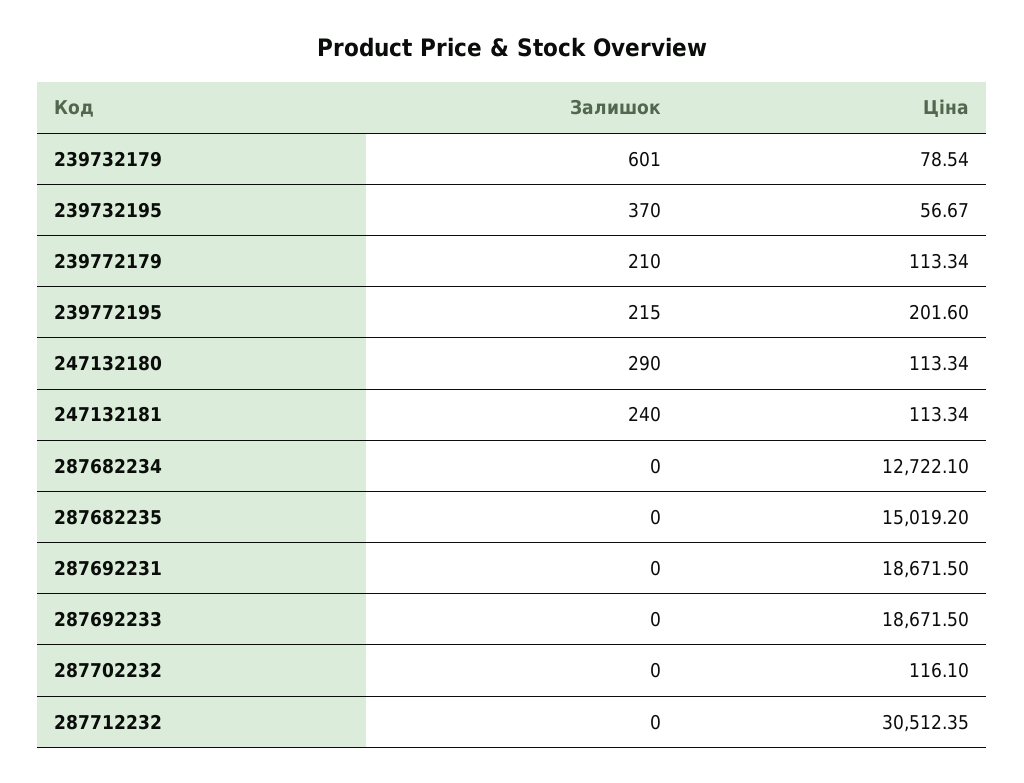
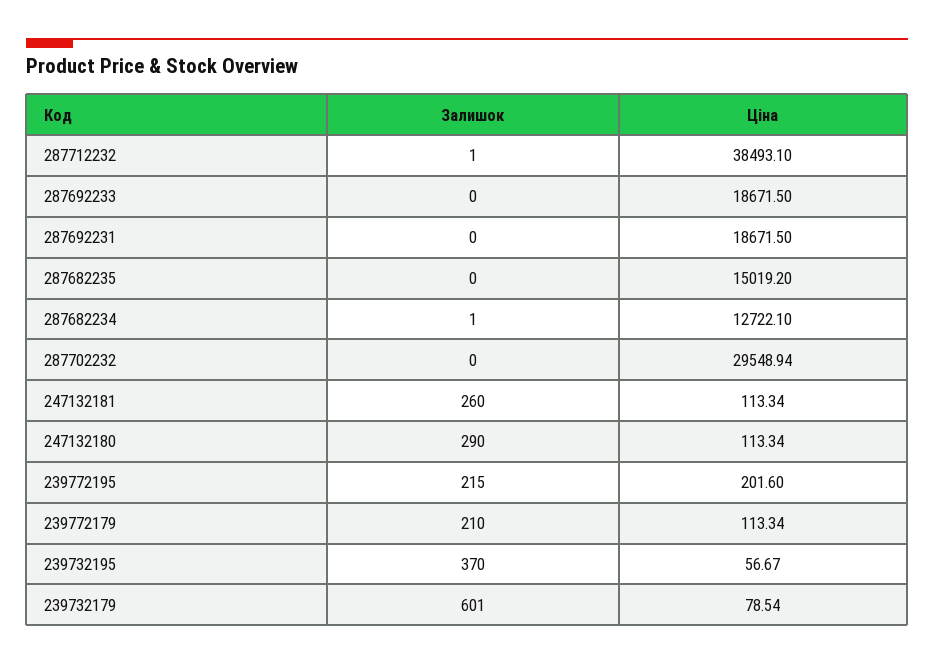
Залишок, 247132181: 240 -> 260
Залишок, 287682234: 0 -> 1
Ціна, 287702232: 116.1 -> 29548.94
Залишок, 287712232: 0 -> 1
Ціна, 287712232: 30512.35 -> 38493.1

